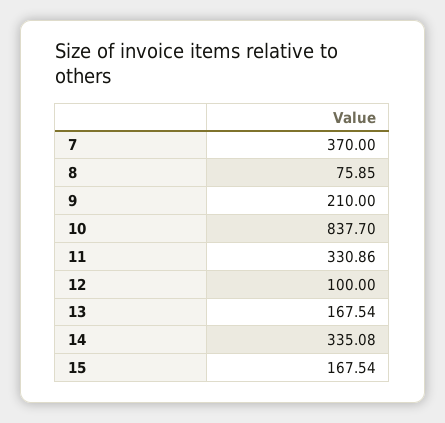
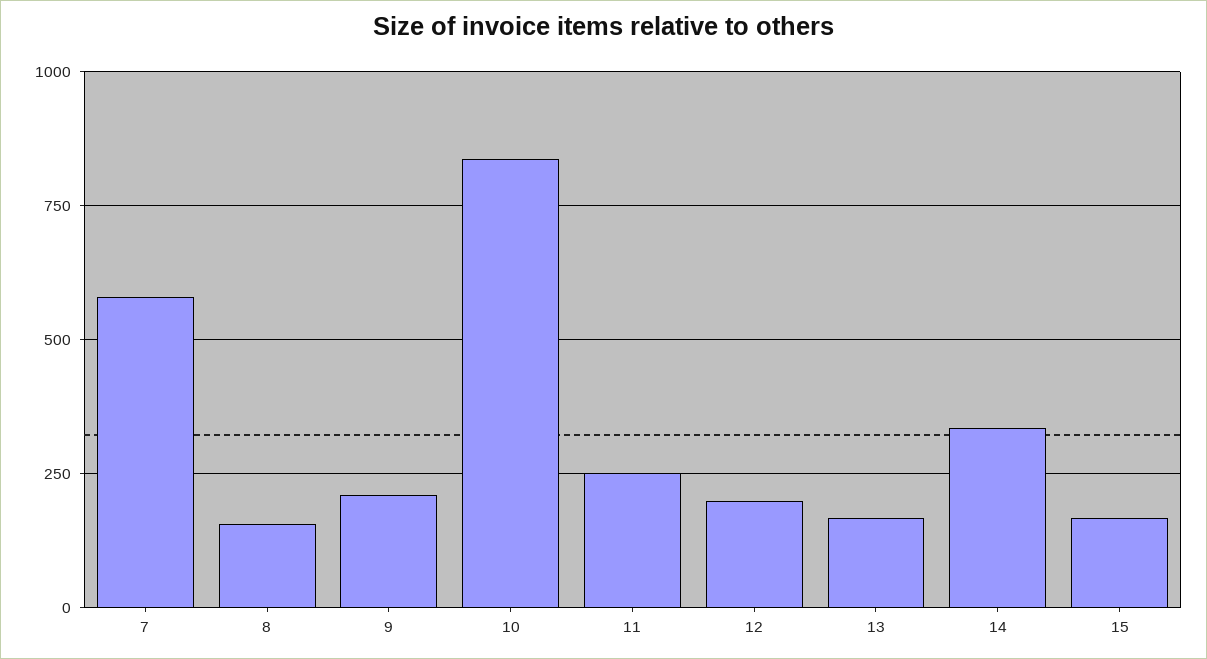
7: 370 -> 575
8: 75.85 -> 150
11: 330.86 -> 250
12: 100 -> 200

